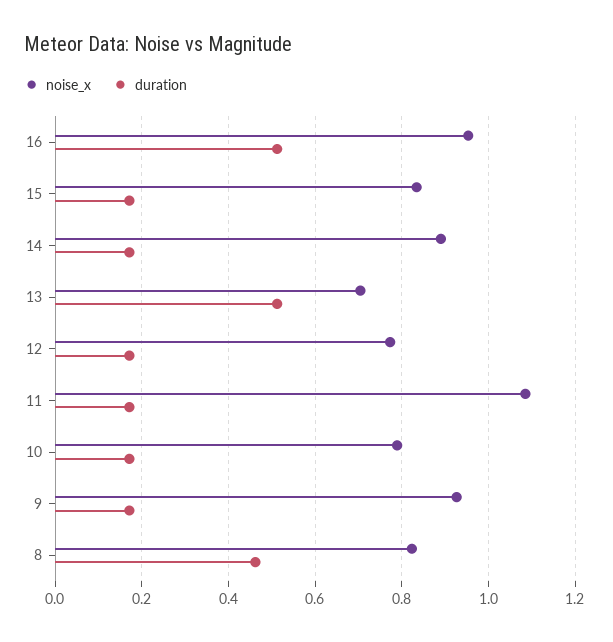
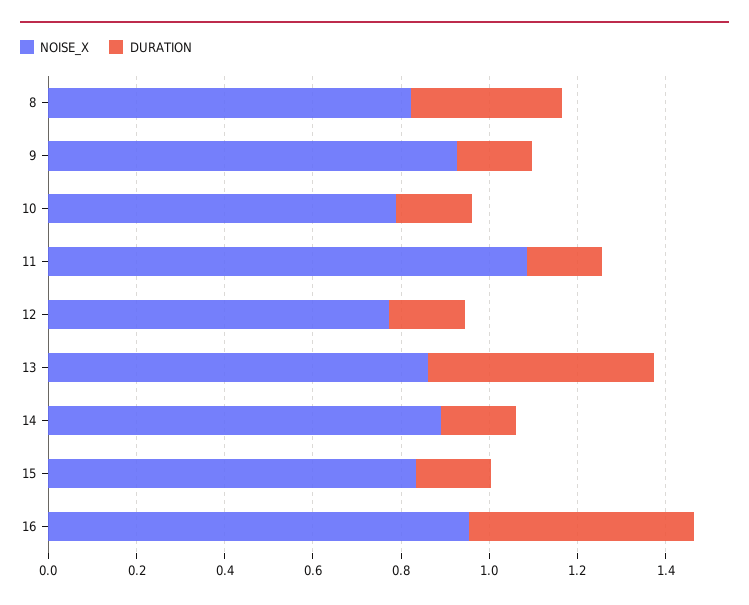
noise_x, 13: 0.7 -> 0.85
duration, 8: 0.46 -> 0.35

